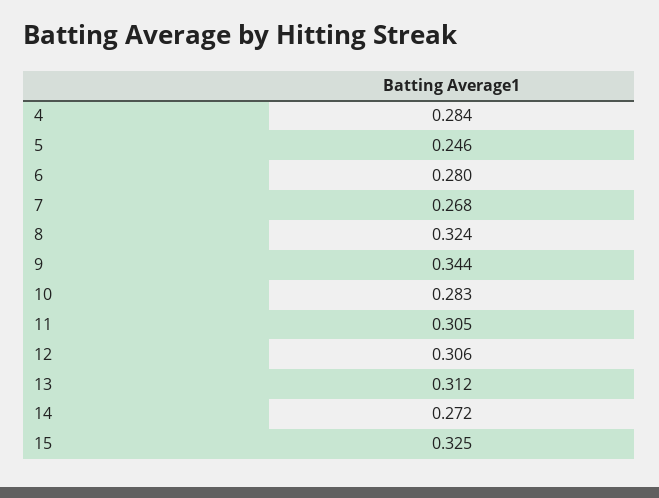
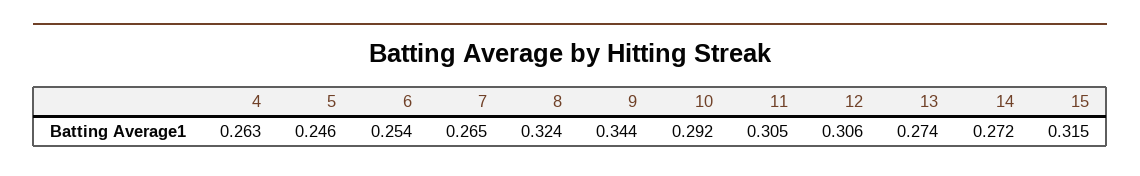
4: 0.284 -> 0.263
6: 0.28 -> 0.254
7: 0.268 -> 0.265
10: 0.283 -> 0.292
13: 0.312 -> 0.274
15: 0.325 -> 0.315

